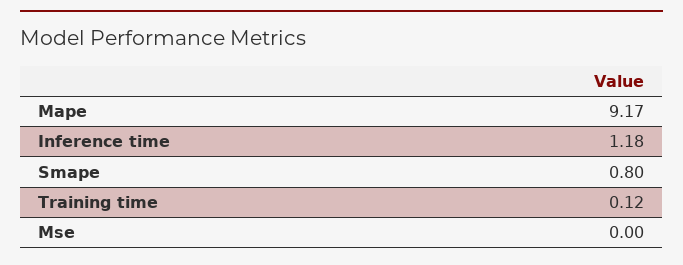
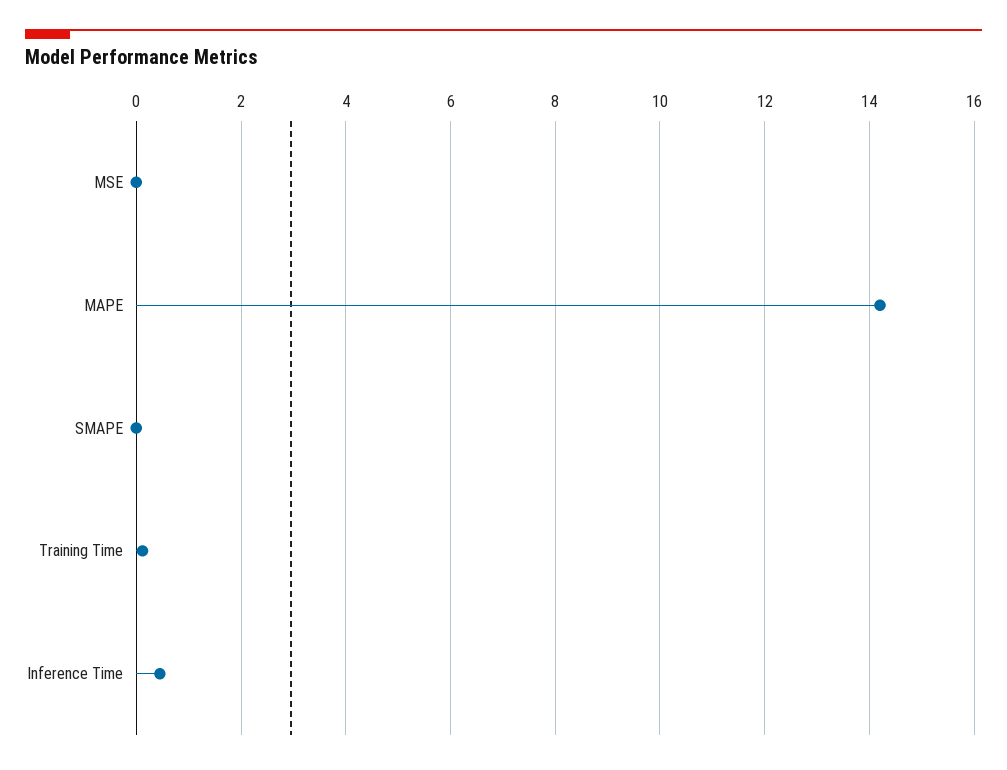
Mape: 9.17 -> 14.2
Inference time: 1.18 -> 0.4
Smape: 0.8 -> 0

